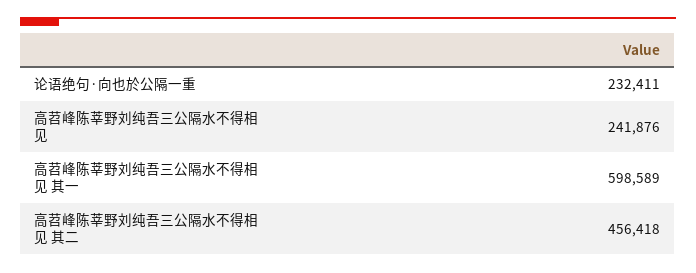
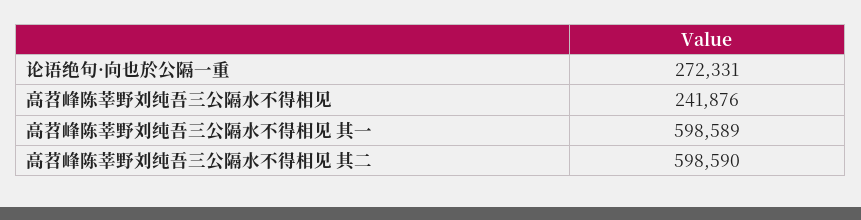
论语绝句·向也於公隔一重: 232411 -> 272331
高苕峰陈莘野刘纯吾三公隔水不得相见 其二: 456418 -> 598590

